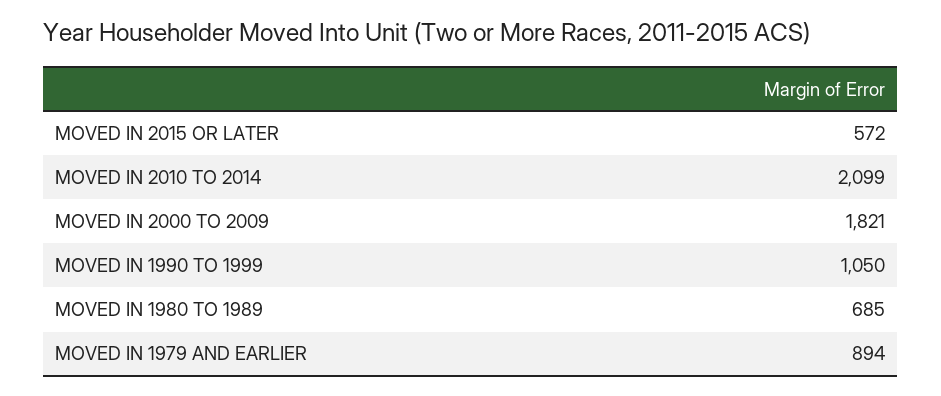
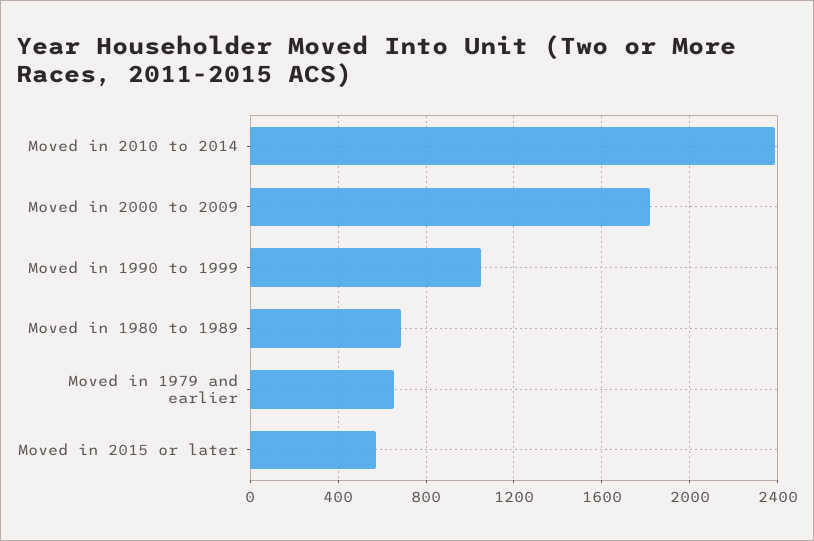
MOVED IN 2010 TO 2014: 2099 -> 2400
MOVED IN 1979 AND EARLIER: 894 -> 650

